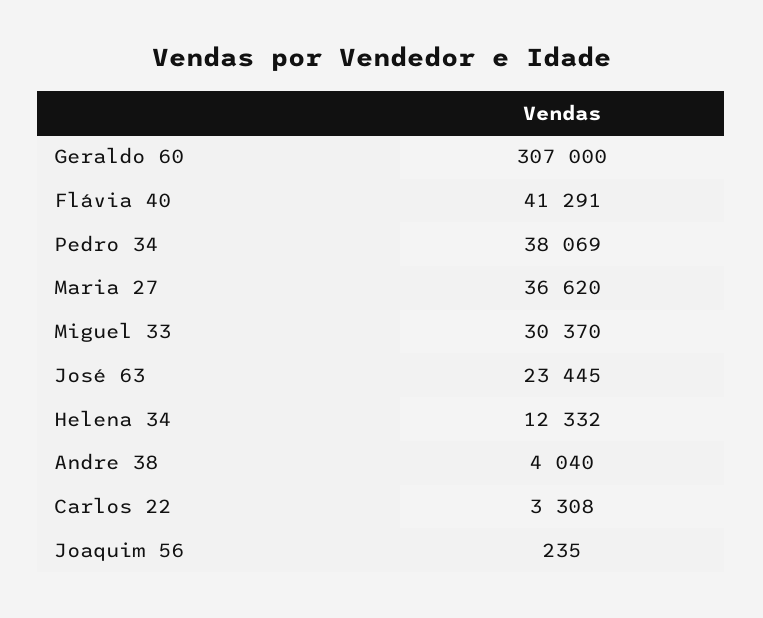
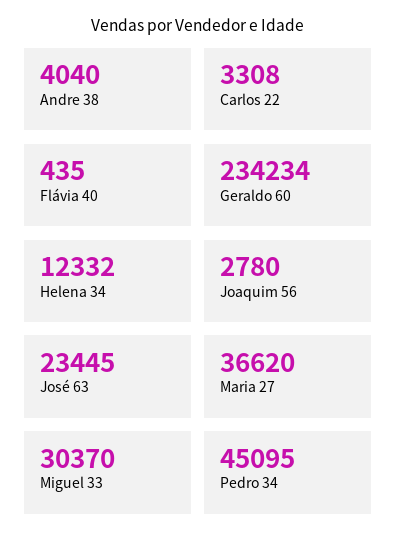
Geraldo 60: 307000 -> 234234
Flávia 40: 41291 -> 435
Pedro 34: 38069 -> 45095
Joaquim 56: 235 -> 2780

